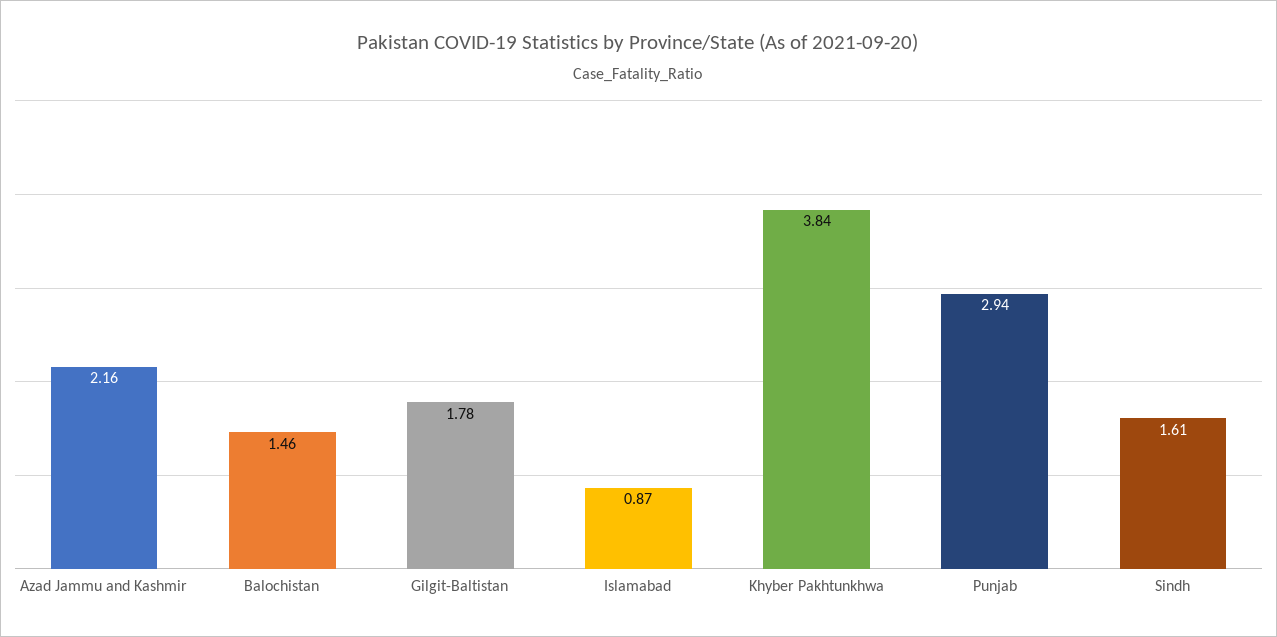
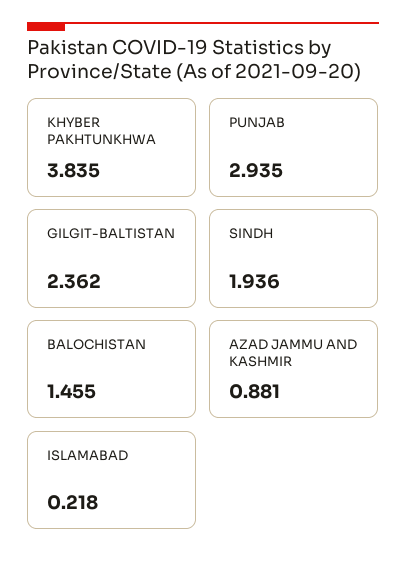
Azad Jammu and Kashmir: 2.16 -> 0.881
Gilgit-Baltistan: 1.78 -> 2.362
Islamabad: 0.87 -> 0.218
Sindh: 1.61 -> 1.936

